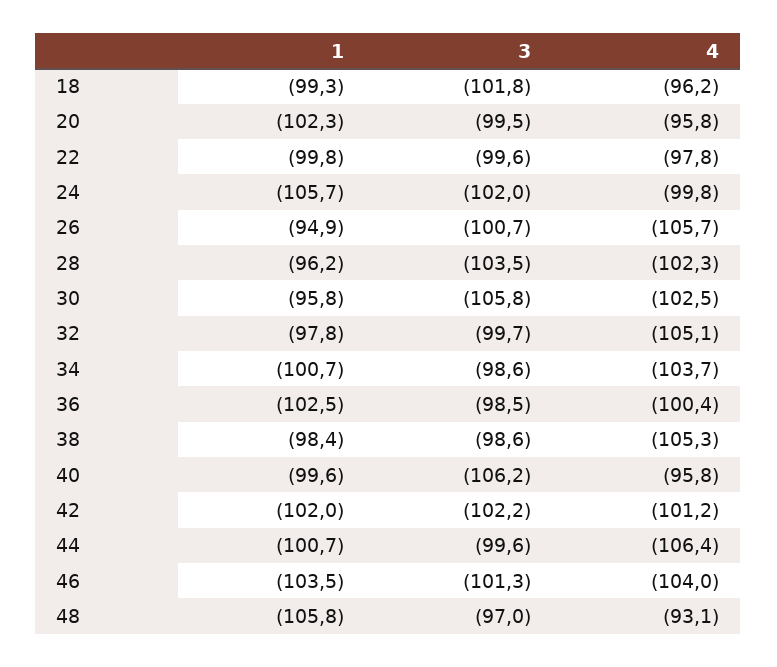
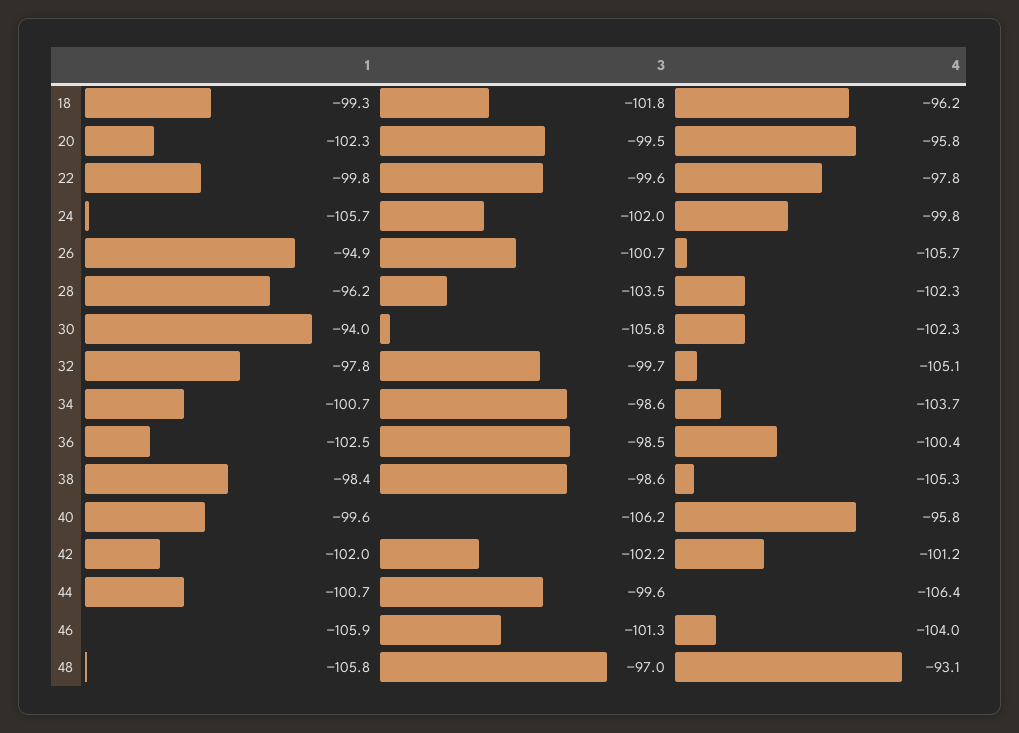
1, 30: -95.8 -> -94
4, 30: -102.5 -> -102.3
1, 46: -103.5 -> -105.9

